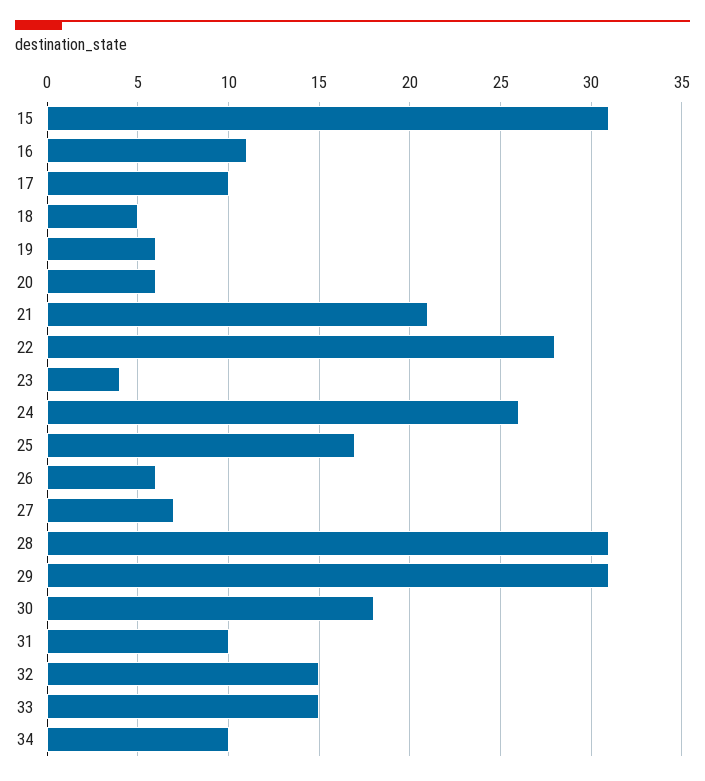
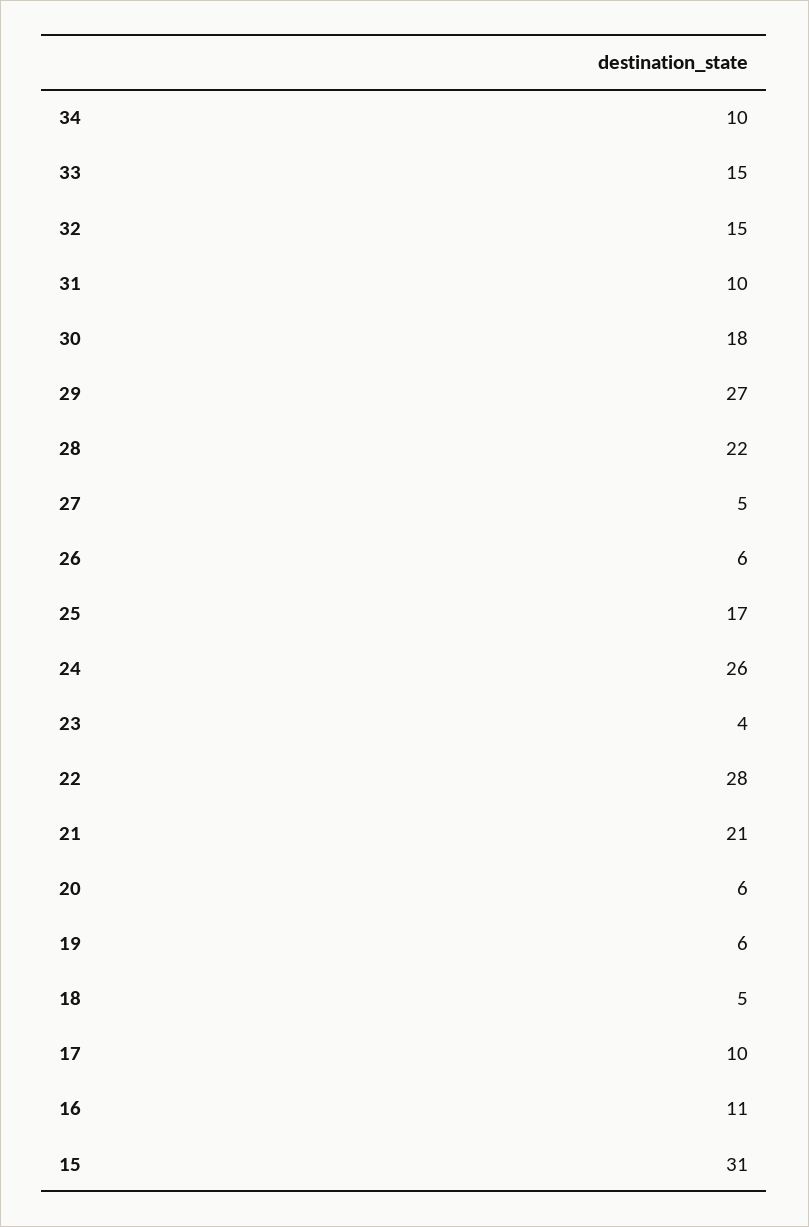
27: 7 -> 5
28: 31 -> 22
29: 31 -> 27

